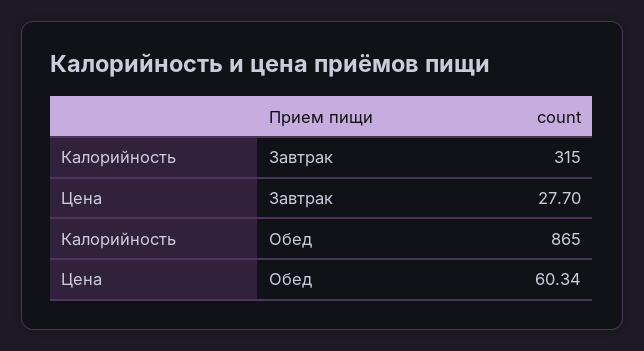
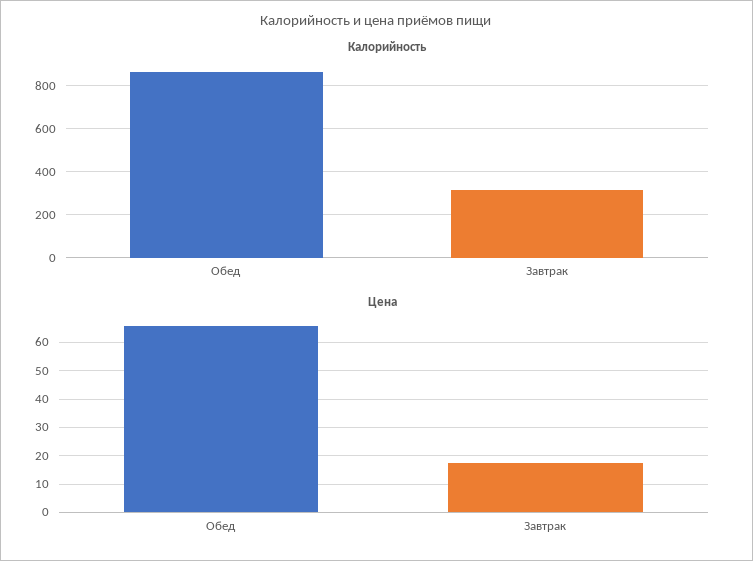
Цена, Завтрак: 27.7 -> 17.5
Цена, Обед: 60.34 -> 65

